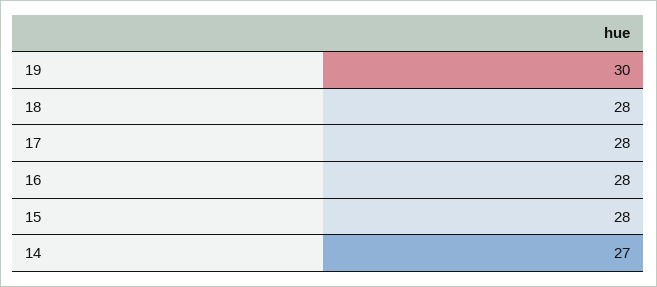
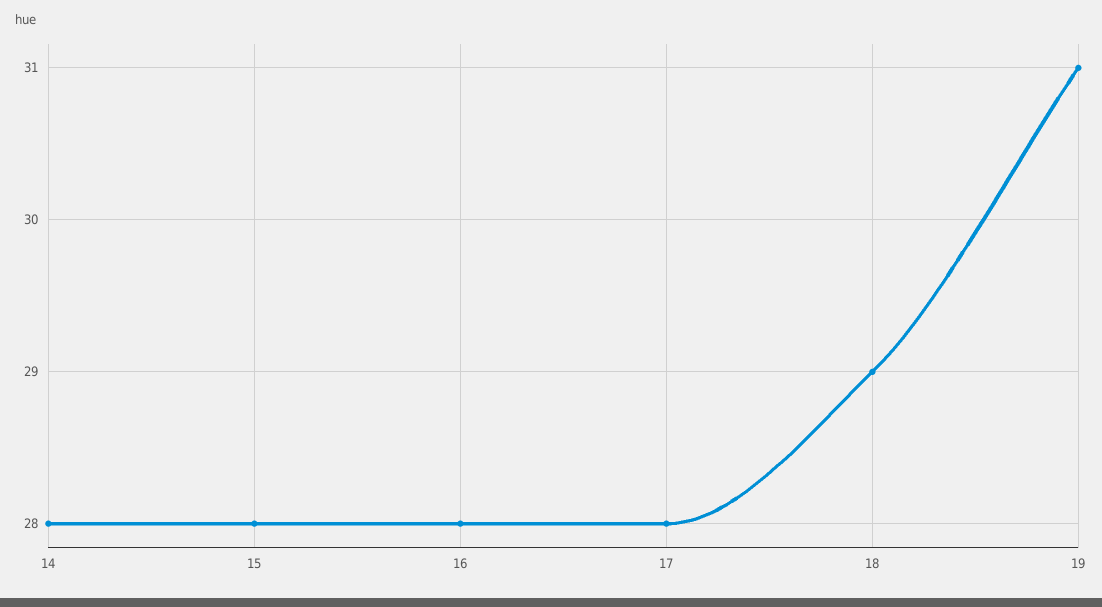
19: 30 -> 31
18: 28 -> 29
14: 27 -> 28

